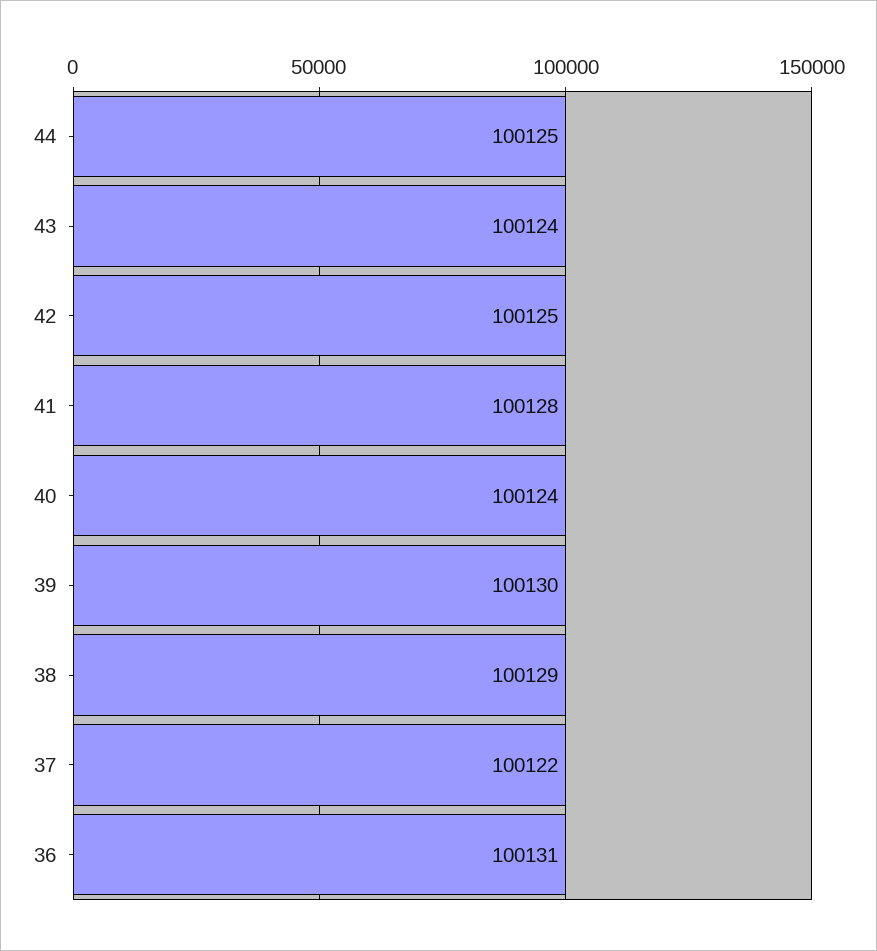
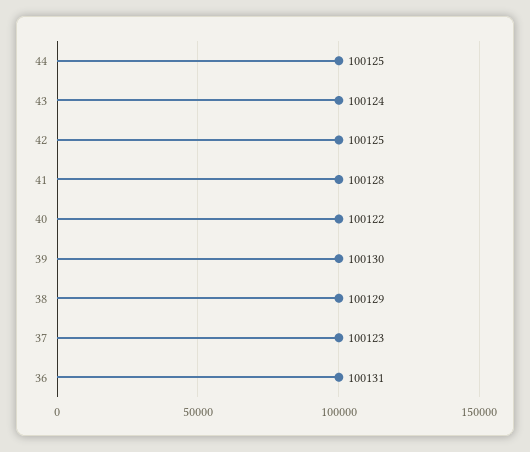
40: 100124 -> 100122
37: 100122 -> 100123

